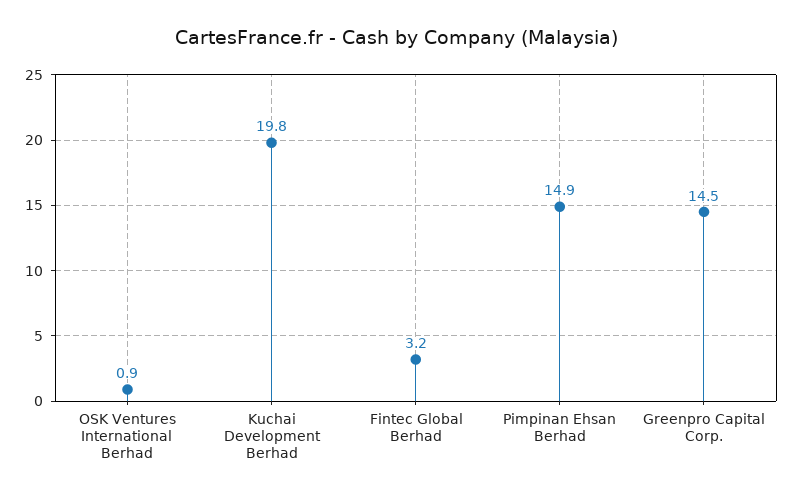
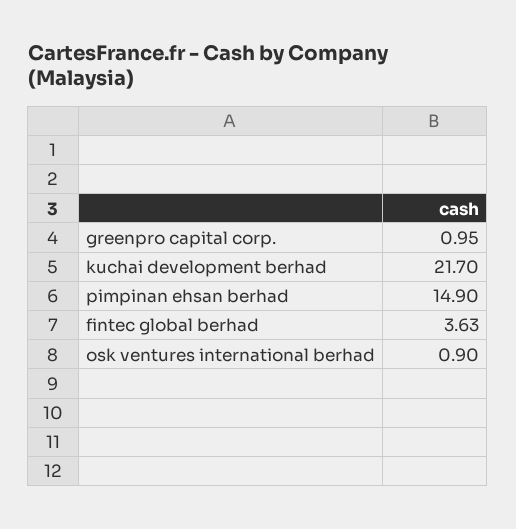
Kuchai Development Berhad: 19.8 -> 21.7
Fintec Global Berhad: 3.2 -> 3.63
Greenpro Capital Corp.: 14.5 -> 0.95

